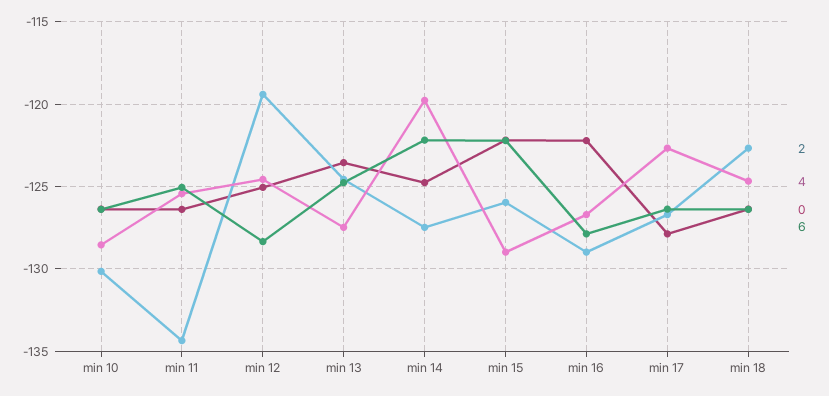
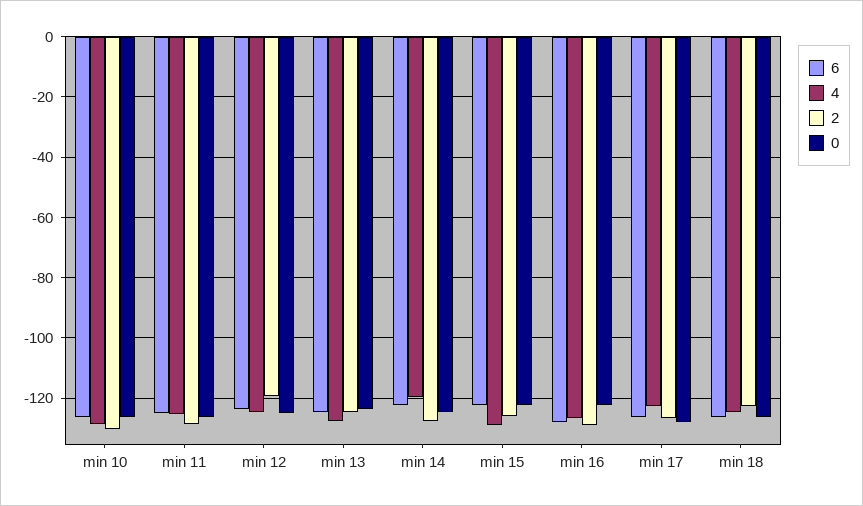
2, min 11: -134.5 -> -128
6, min 12: -128.5 -> -124

